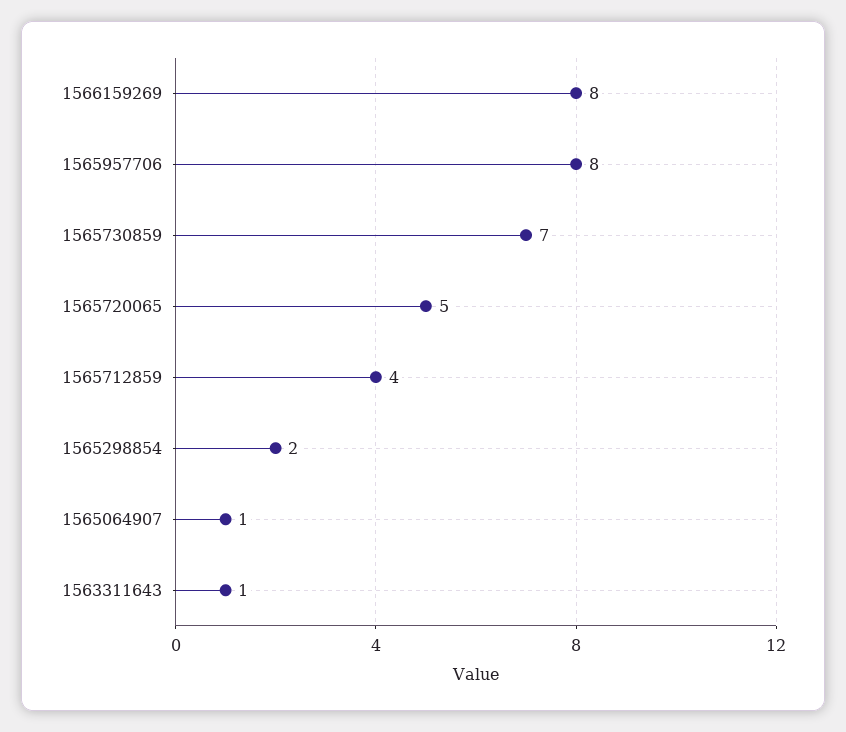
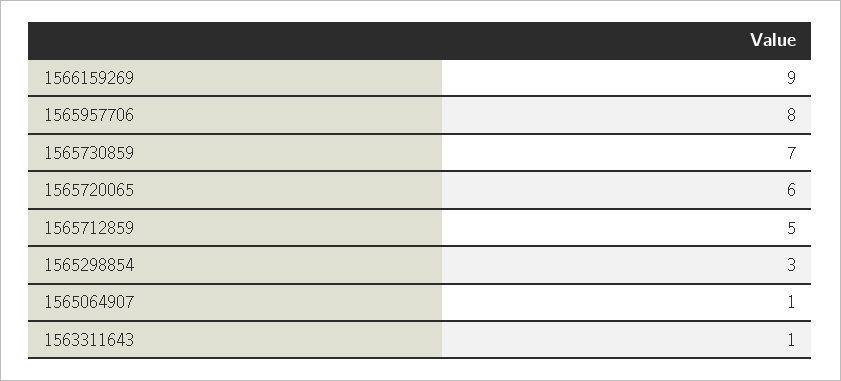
1566159269: 8 -> 9
1565720065: 5 -> 6
1565712859: 4 -> 5
1565298854: 2 -> 3

